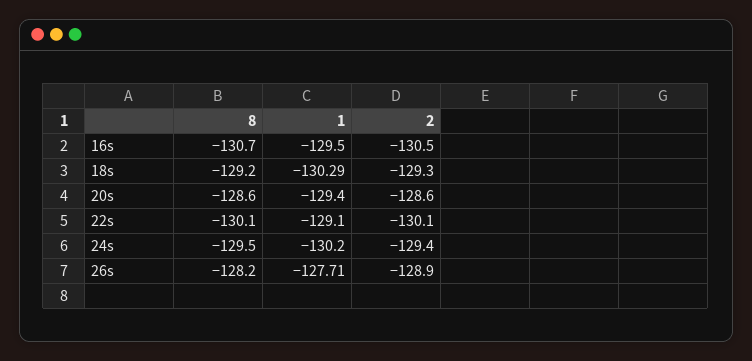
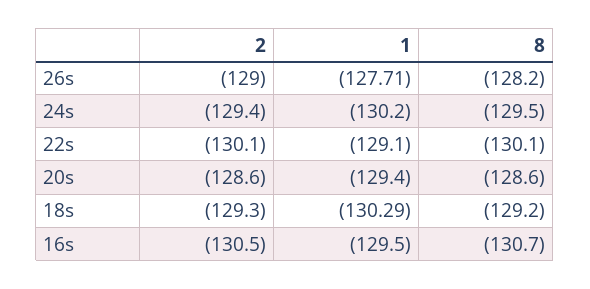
2, 26s: -128.9 -> -129

